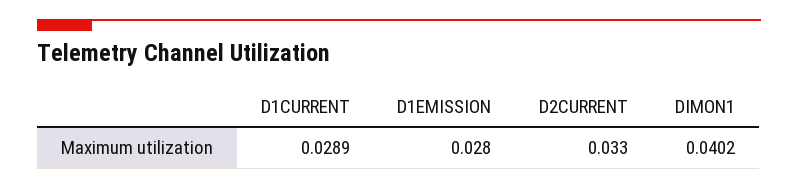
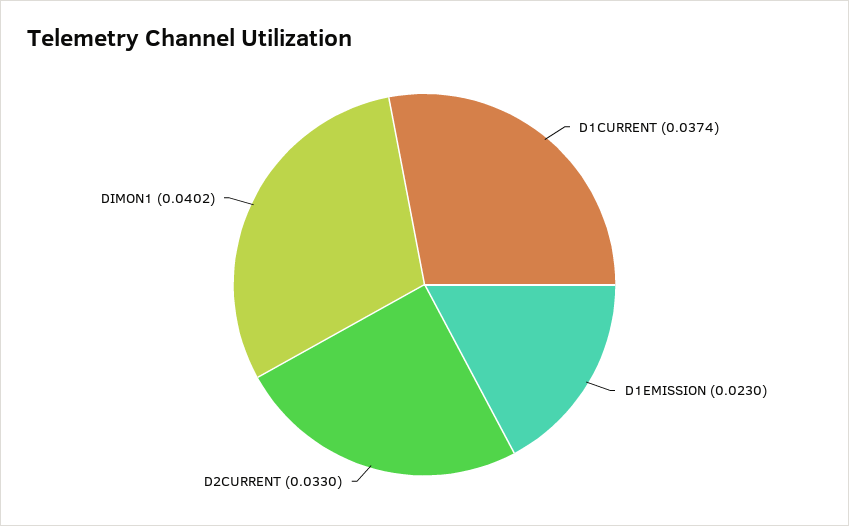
D1CURRENT: 0.0289 -> 0.0374
D1EMISSION: 0.028 -> 0.023

